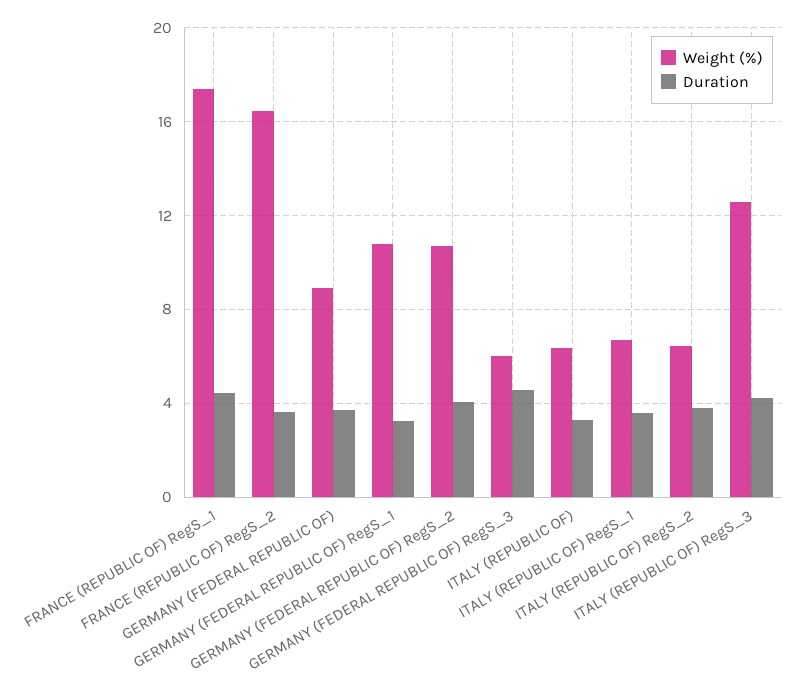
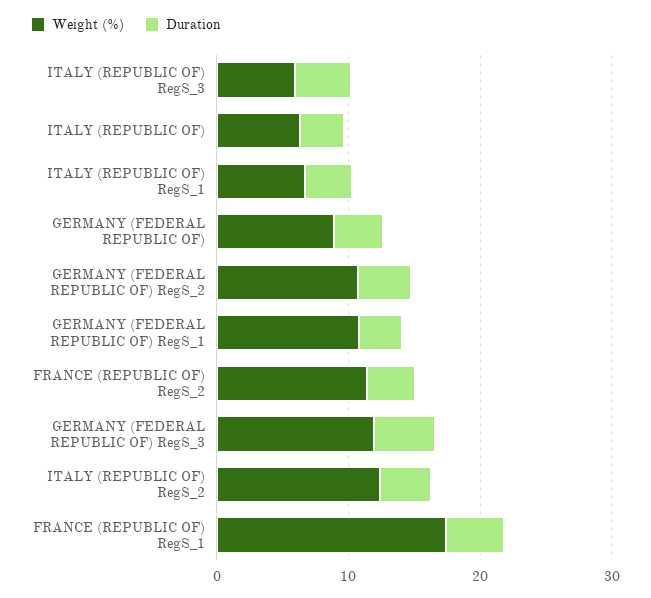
Weight (%), FRANCE (REPUBLIC OF) RegS_2: 16.5 -> 12
Weight (%), GERMANY (FEDERAL REPUBLIC OF) RegS_3: 6 -> 12
Weight (%), ITALY (REPUBLIC OF) RegS_2: 6.5 -> 12
Weight (%), ITALY (REPUBLIC OF) RegS_3: 12.5 -> 6

